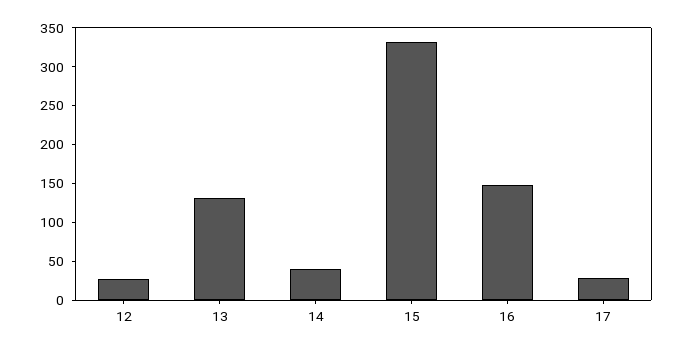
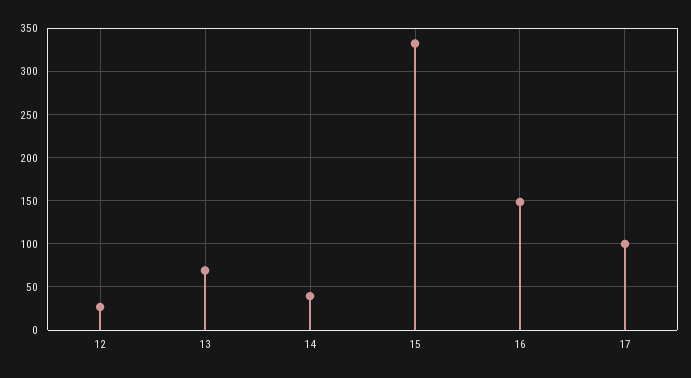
13: 125 -> 70
17: 25 -> 100

